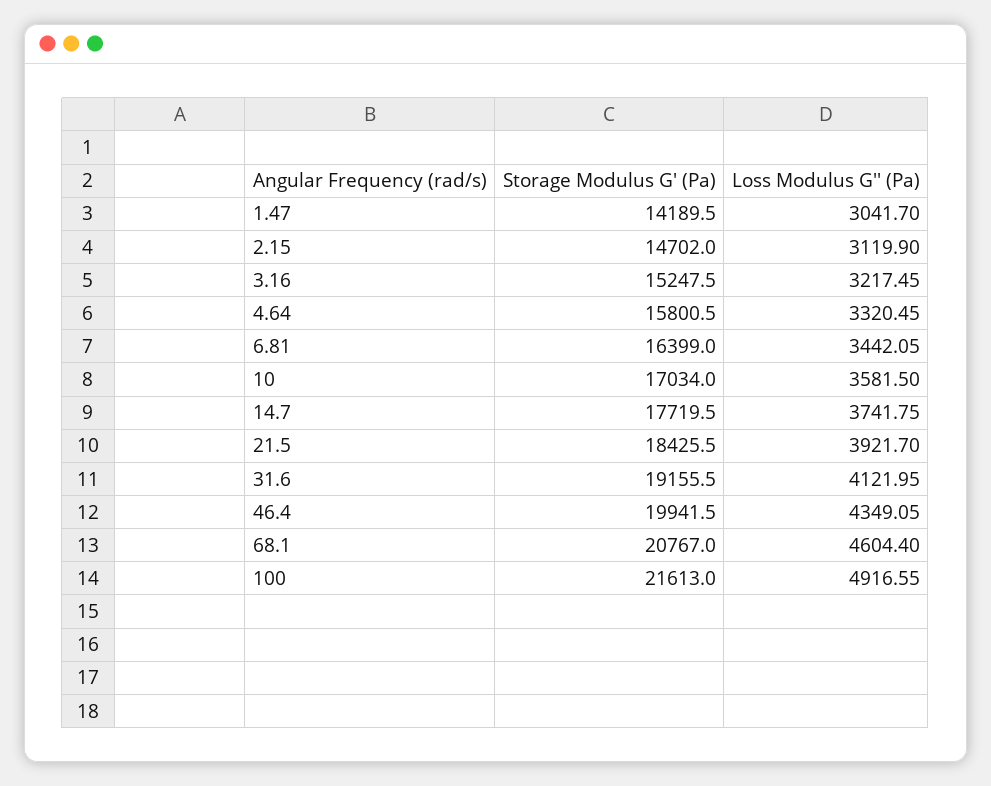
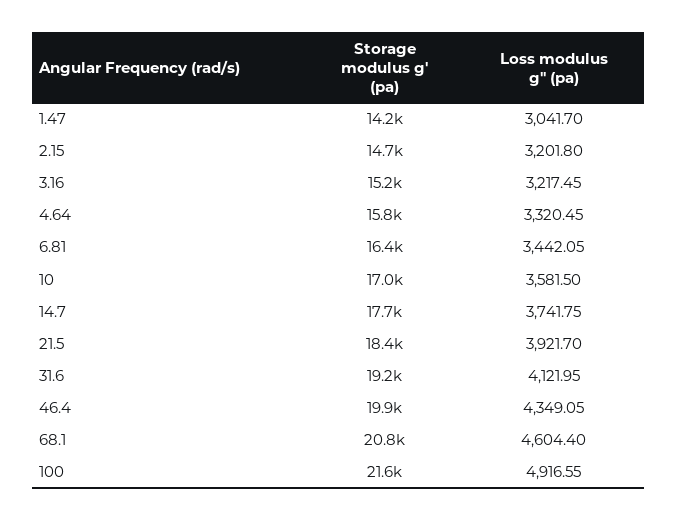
Loss Modulus G'' (Pa), 2.15: 3119.9 -> 3201.8

